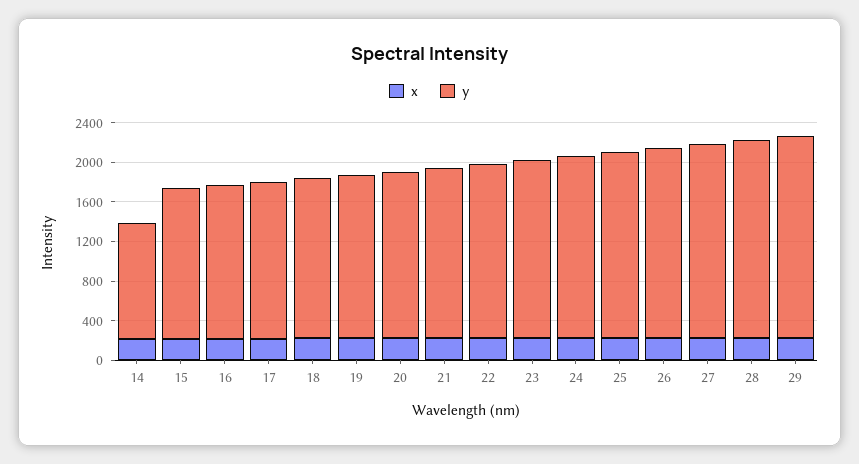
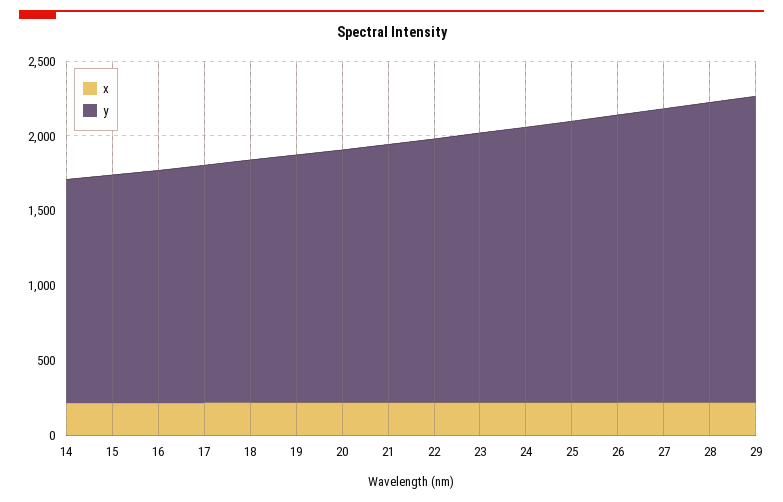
y, 14: 1200 -> 1500

